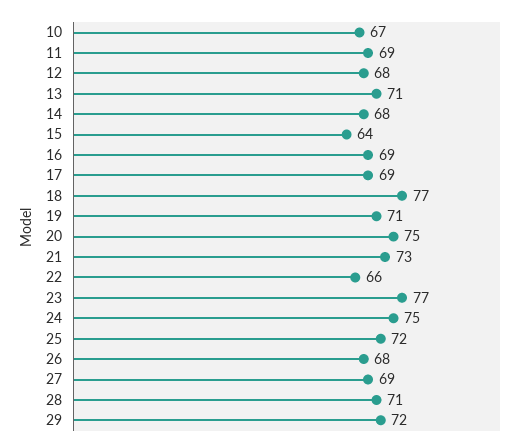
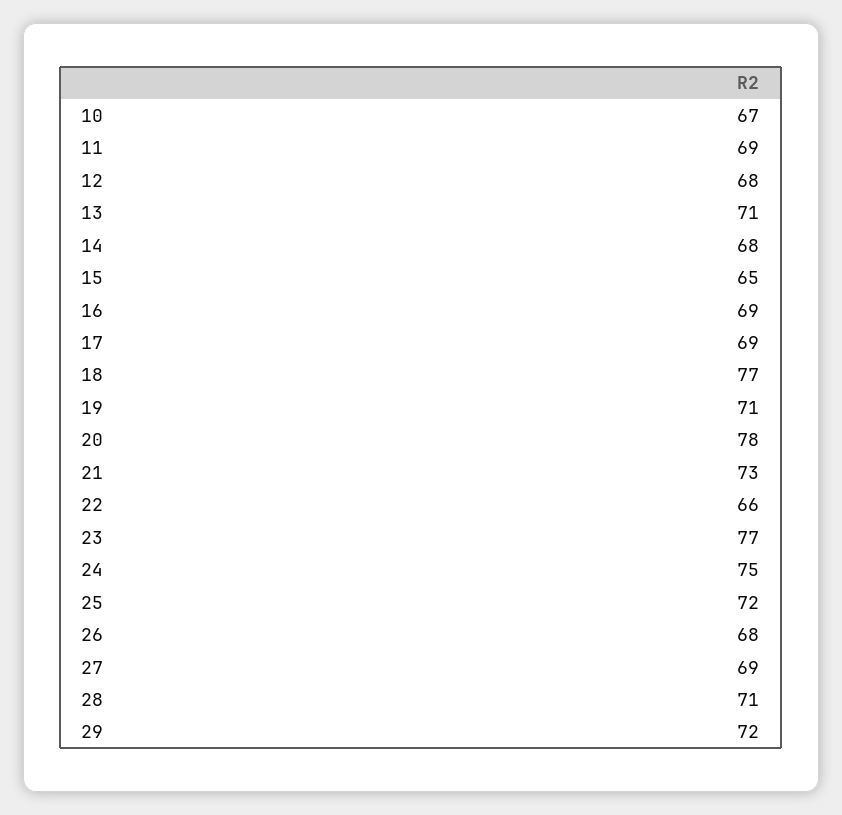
15: 64 -> 65
20: 75 -> 78

